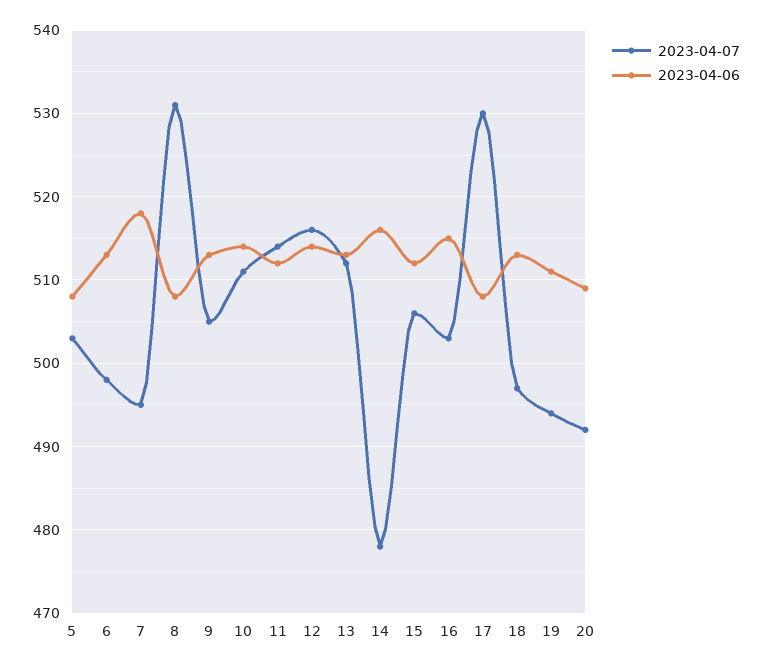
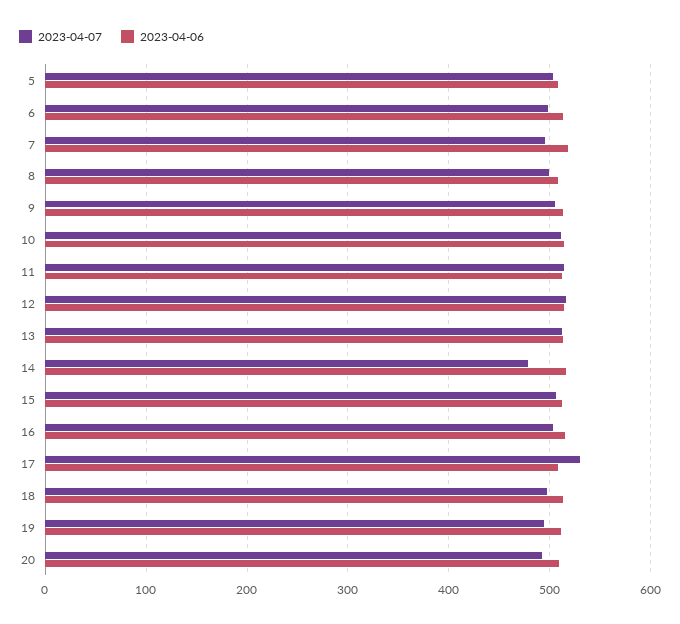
2023-04-07, 8: 531 -> 500

